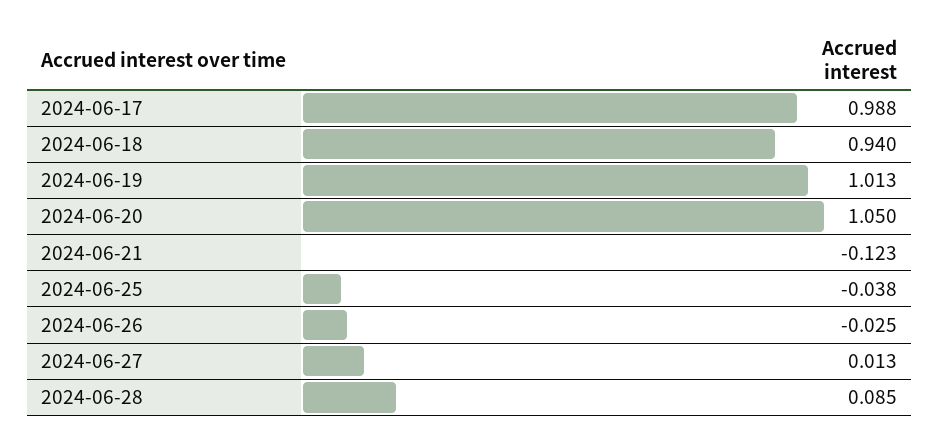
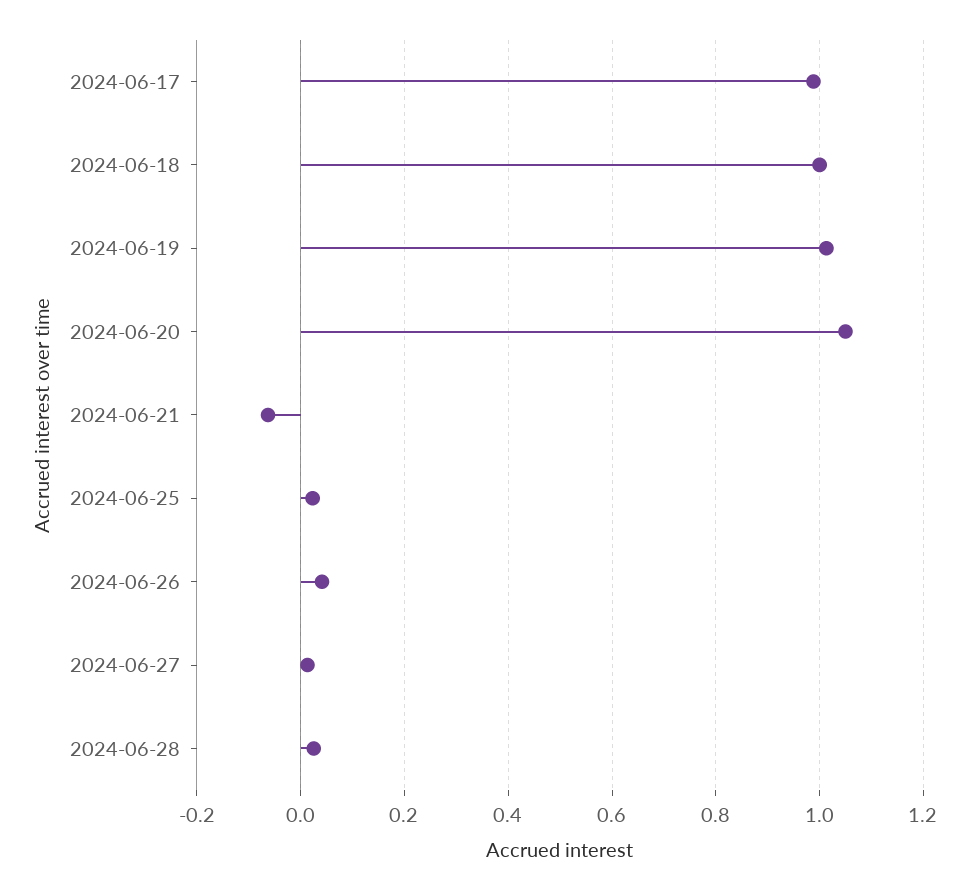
2024-06-18: 0.94 -> 1
2024-06-21: -0.123 -> -0.06
2024-06-25: -0.038 -> 0.02
2024-06-26: -0.025 -> 0.04
2024-06-28: 0.085 -> 0.02

